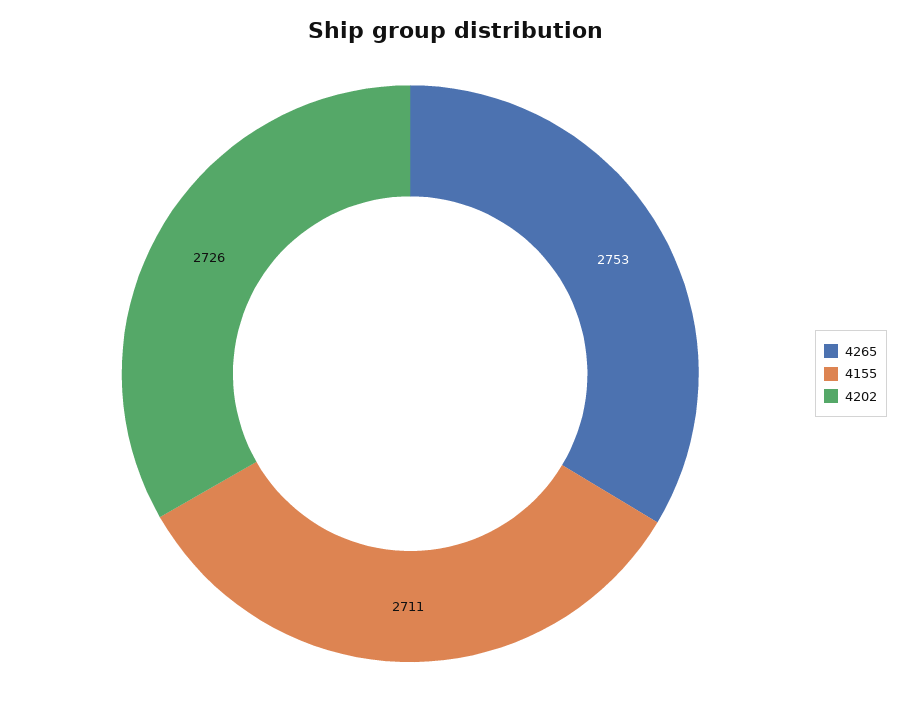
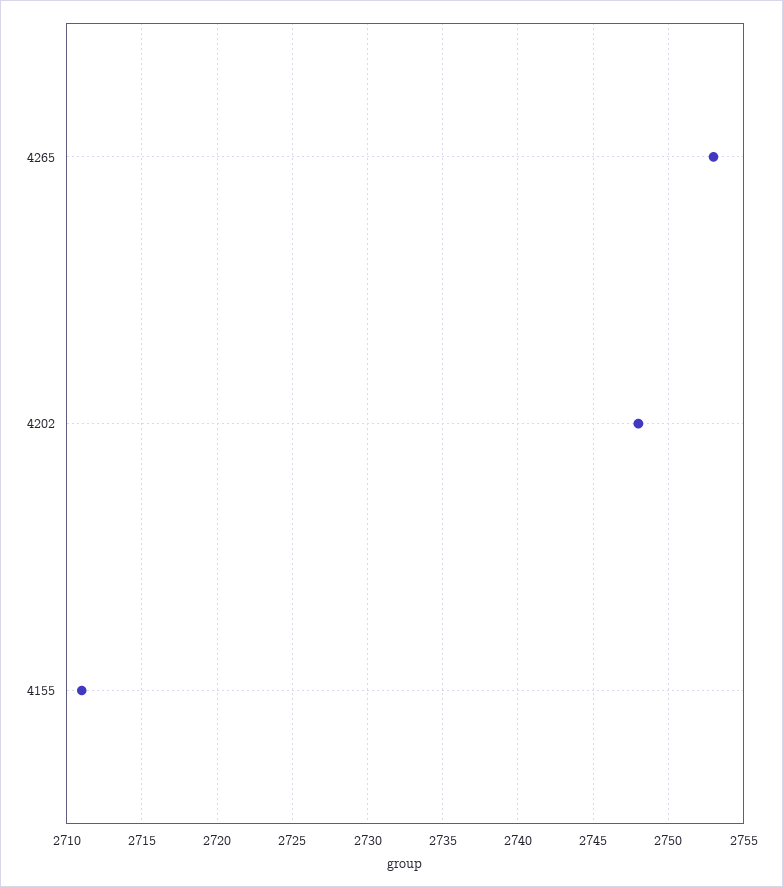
4202: 2726 -> 2748

